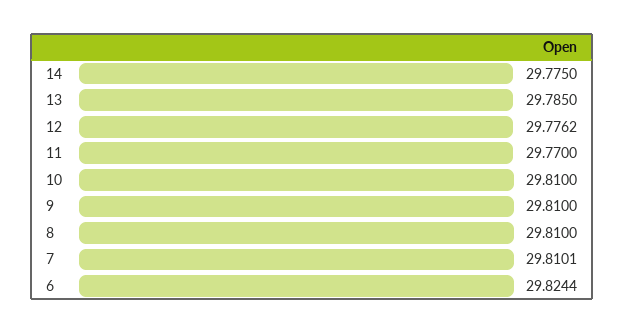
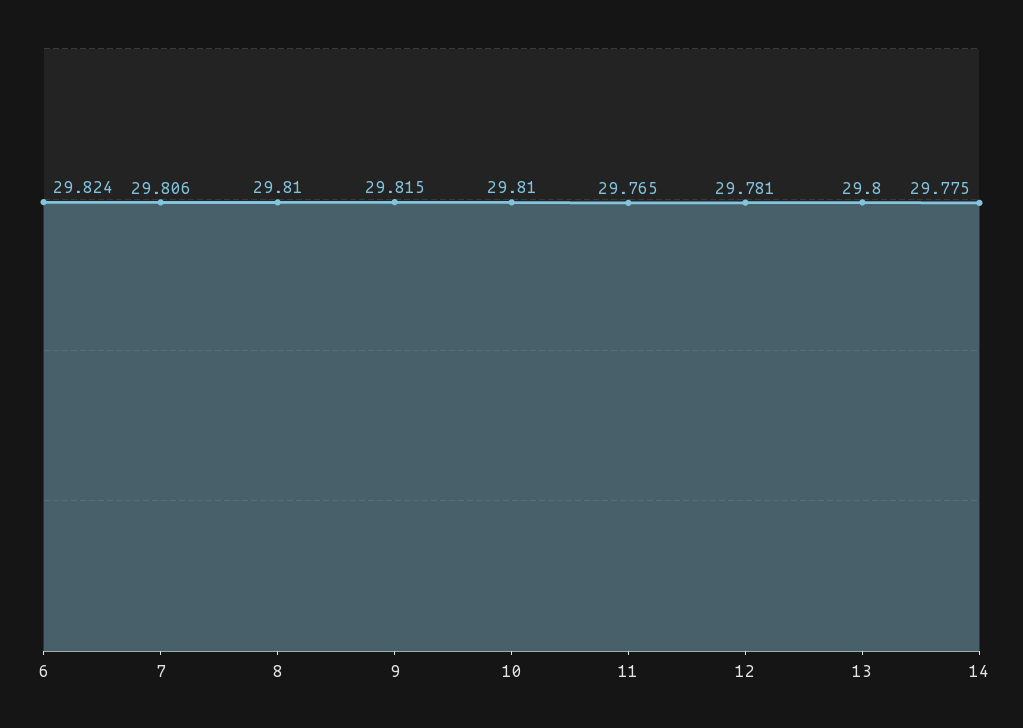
13: 29.785 -> 29.8
12: 29.7762 -> 29.781
11: 29.77 -> 29.765
9: 29.81 -> 29.815
7: 29.8101 -> 29.806

